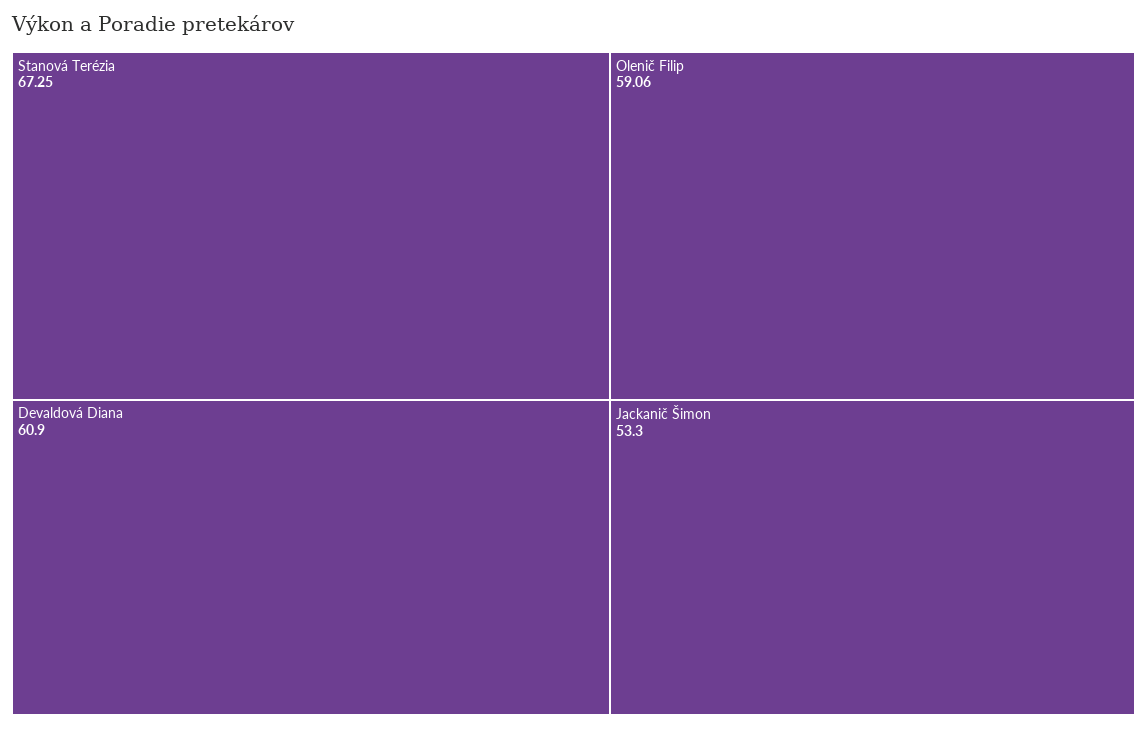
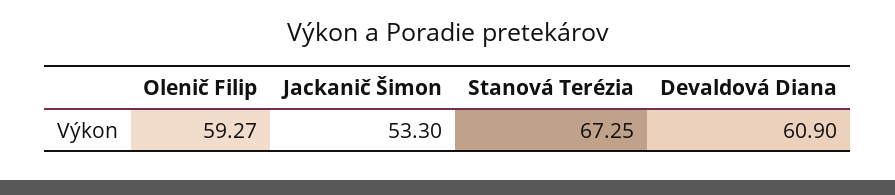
Olenič Filip: 59.06 -> 59.27

